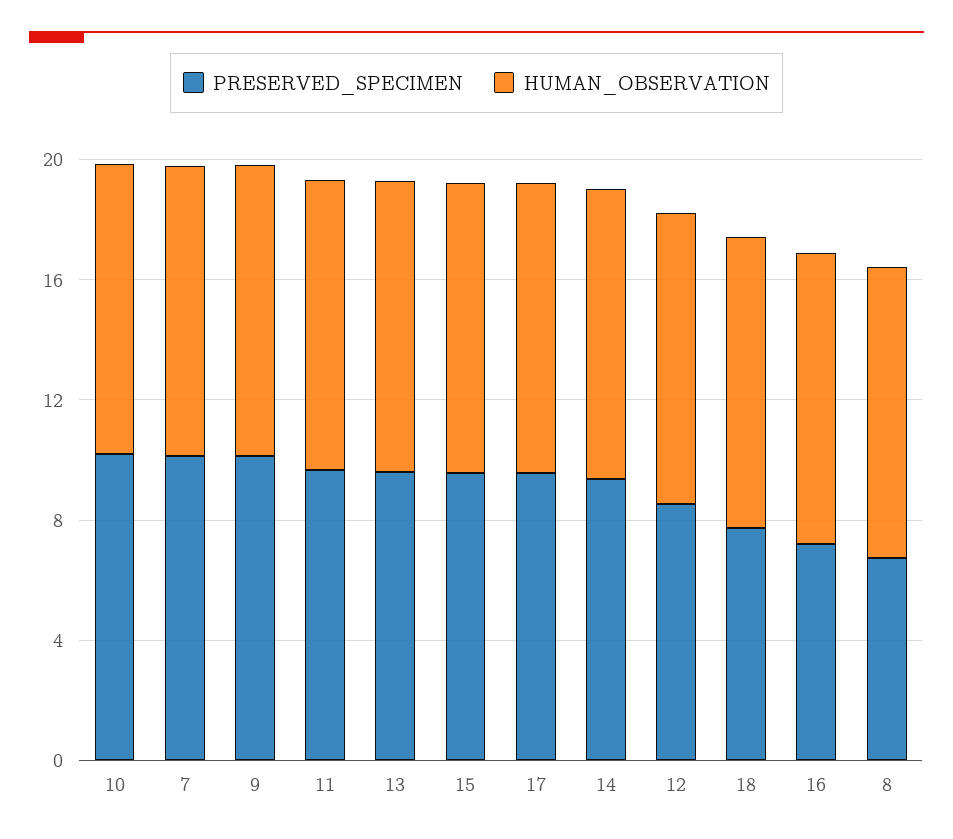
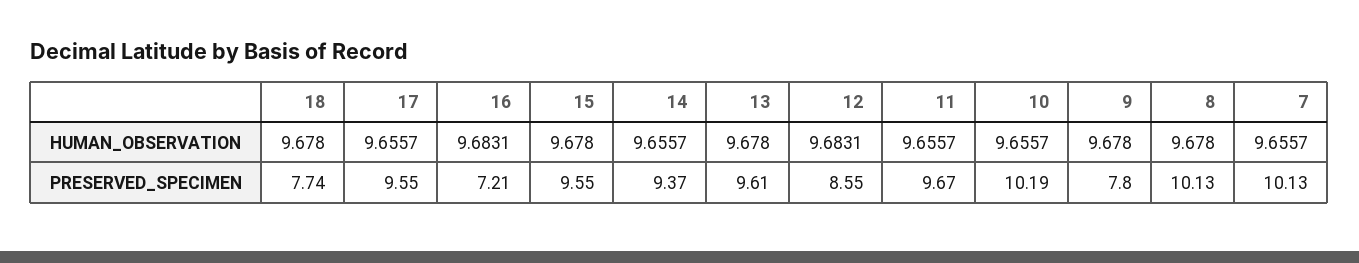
PRESERVED_SPECIMEN, 9: 10 -> 7.8
PRESERVED_SPECIMEN, 8: 7 -> 10.13

